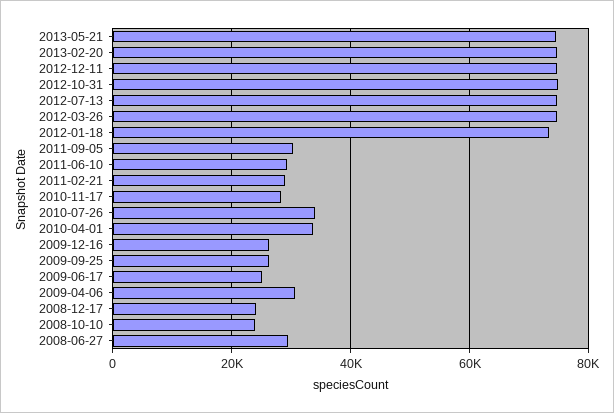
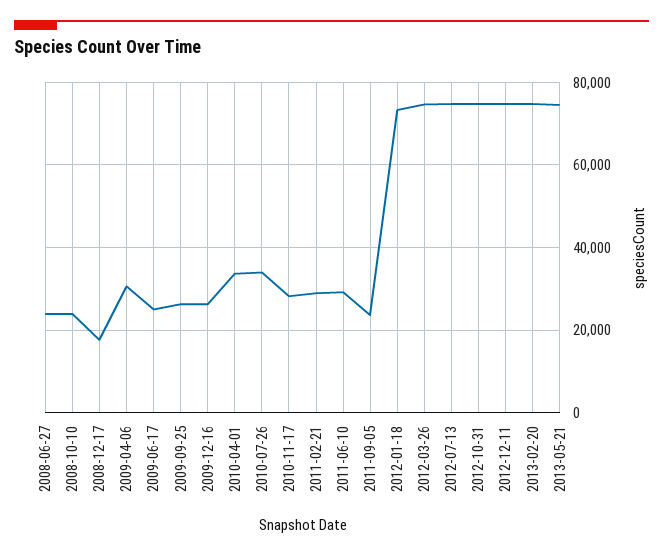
2011-09-05: 30000 -> 24000
2008-12-17: 24000 -> 18000
2008-06-27: 30000 -> 24000

